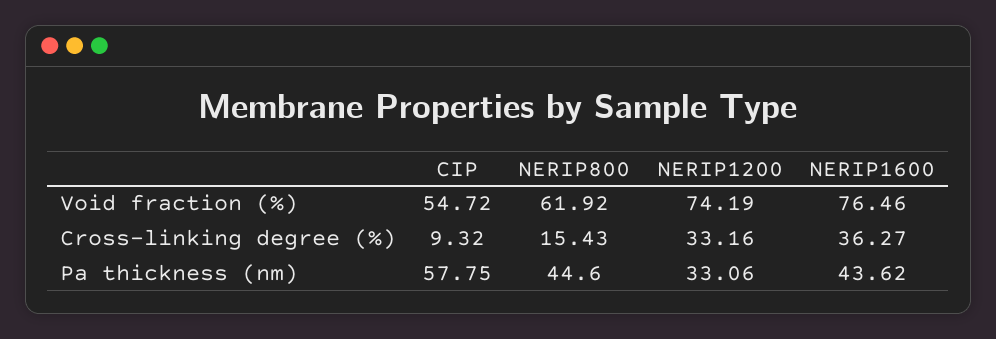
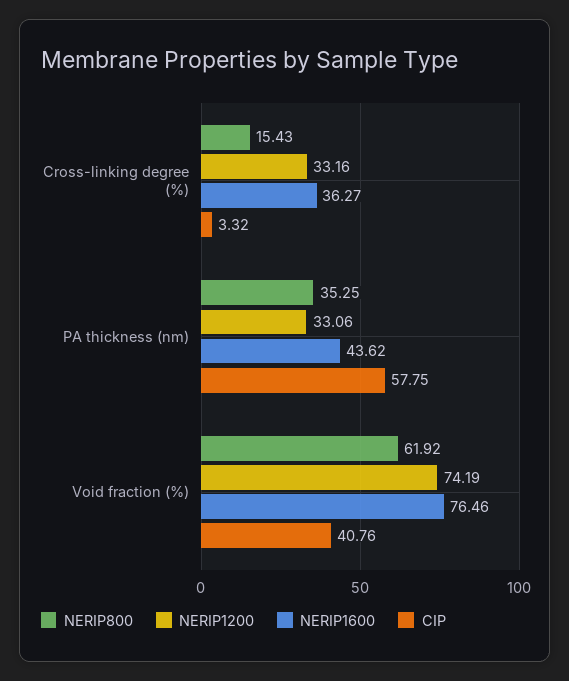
CIP, Void fraction (%): 54.72 -> 40.76
CIP, Cross-linking degree (%): 9.32 -> 3.32
NERIP800, Pa thickness (nm): 44.6 -> 35.25

